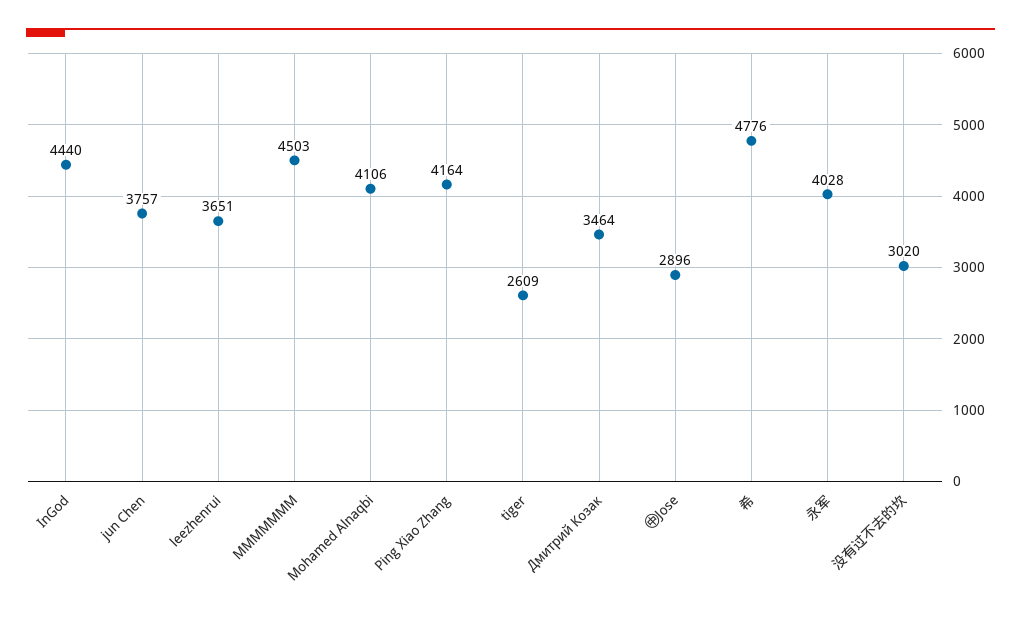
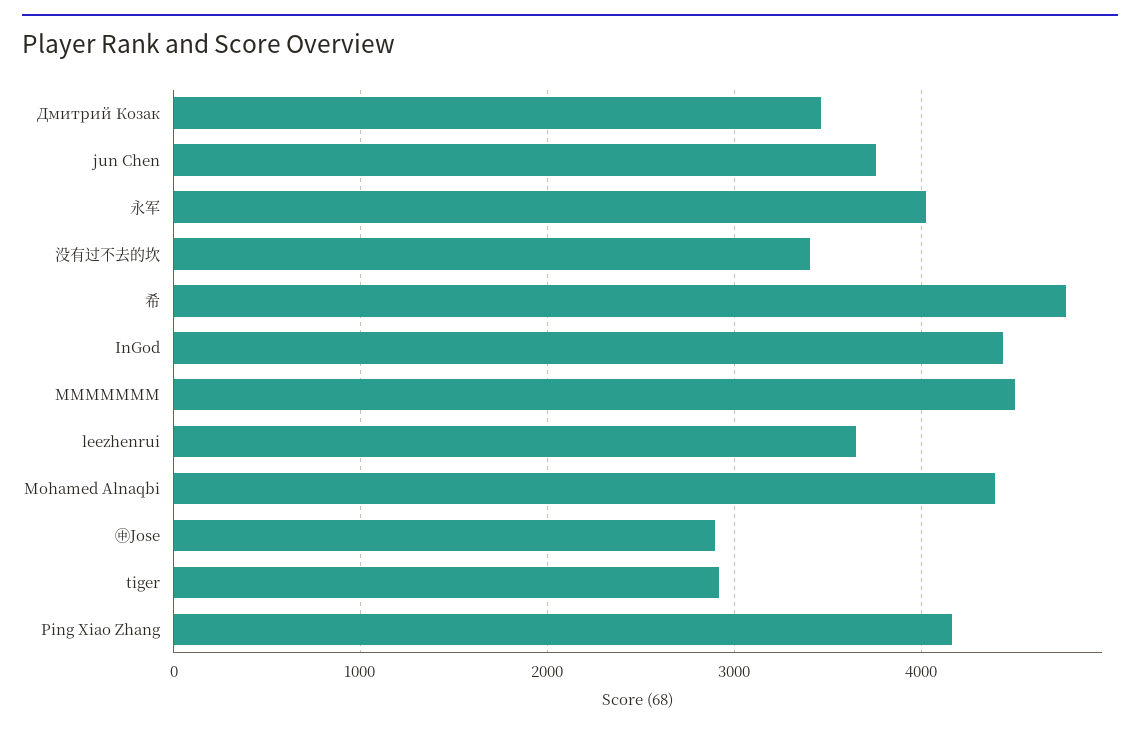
Mohamed Alnaqbi: 4106 -> 4400
tiger: 2609 -> 2900
没有过不去的坎: 3020 -> 3400

